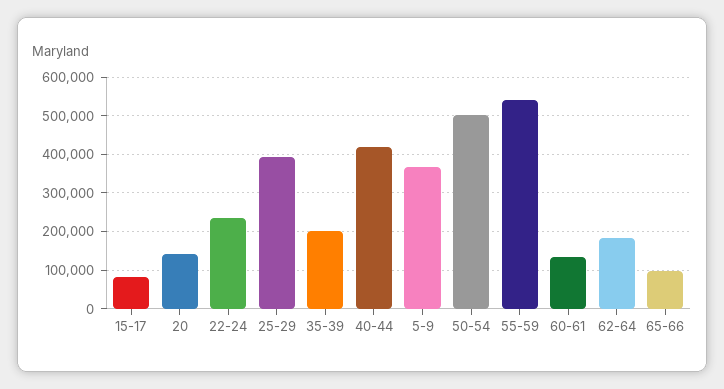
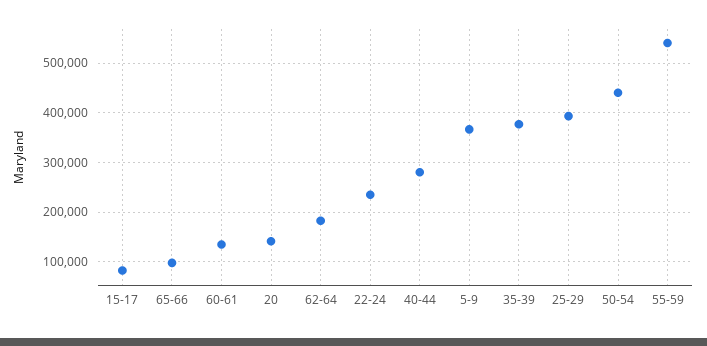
35-39: 200000 -> 380000
40-44: 420000 -> 280000
50-54: 500000 -> 440000

